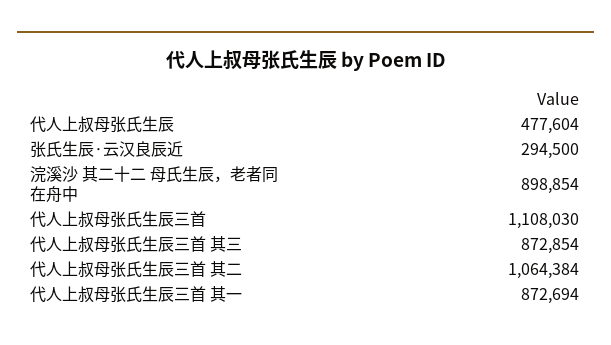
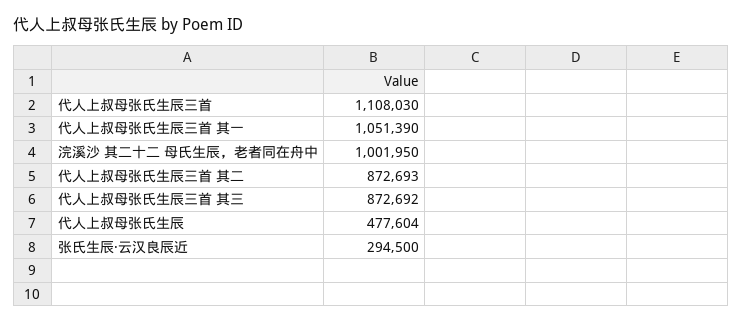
浣溪沙 其二十二 母氏生辰，老者同在舟中: 898854 -> 1001950
代人上叔母张氏生辰三首 其三: 872854 -> 872692
代人上叔母张氏生辰三首 其二: 1064384 -> 872693
代人上叔母张氏生辰三首 其一: 872694 -> 1051390

